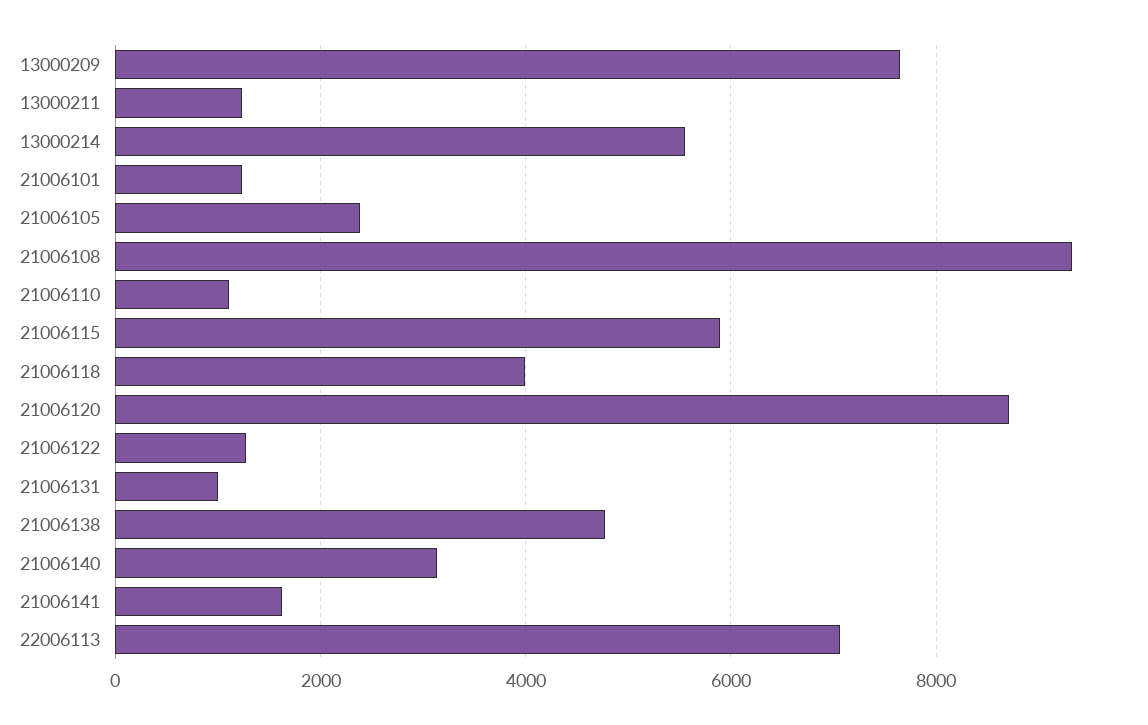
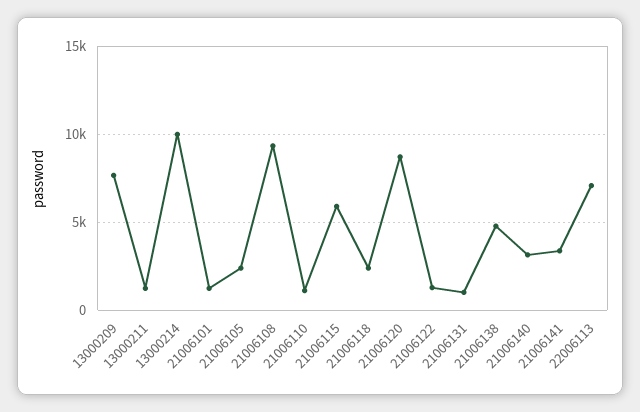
13000214: 5600 -> 10000
21006118: 4000 -> 2500
21006141: 1600 -> 3500

